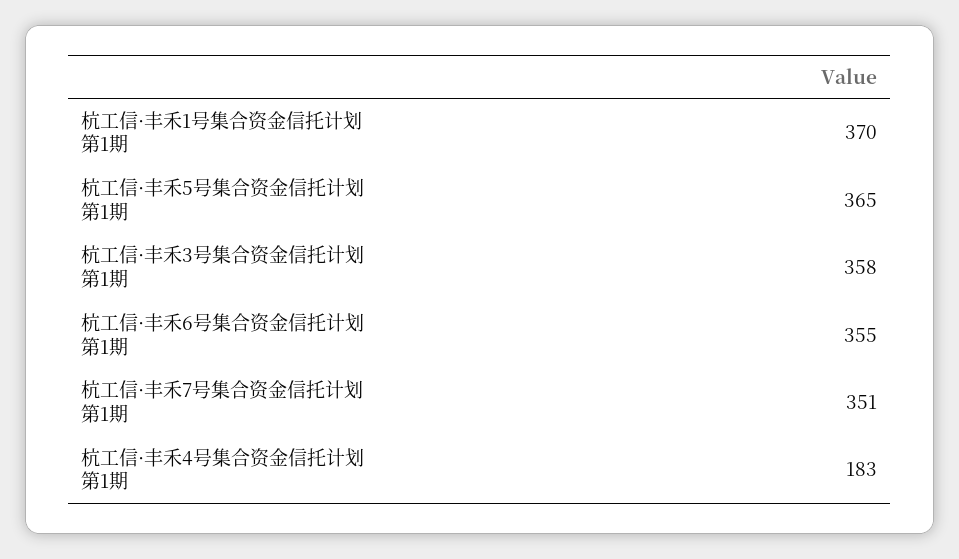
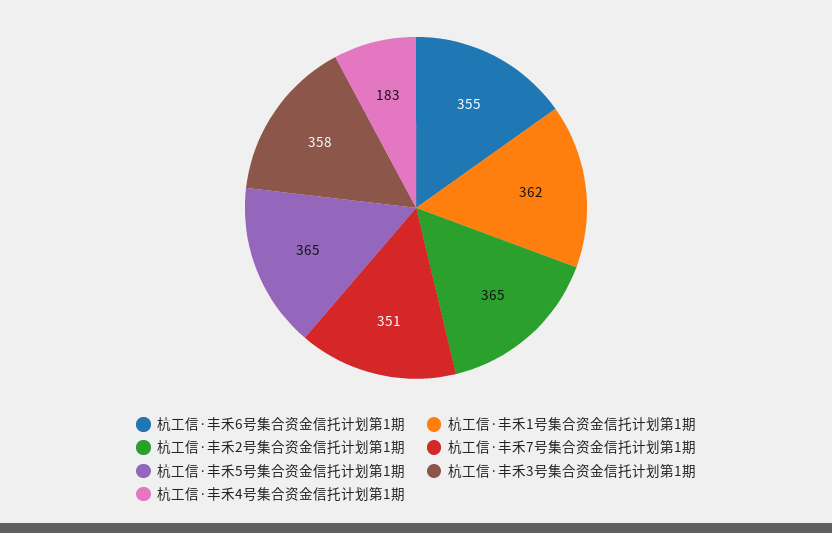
杭工信·丰禾1号集合资金信托计划第1期: 370 -> 362
杭工信·丰禾2号集合资金信托计划第1期: none -> 365

